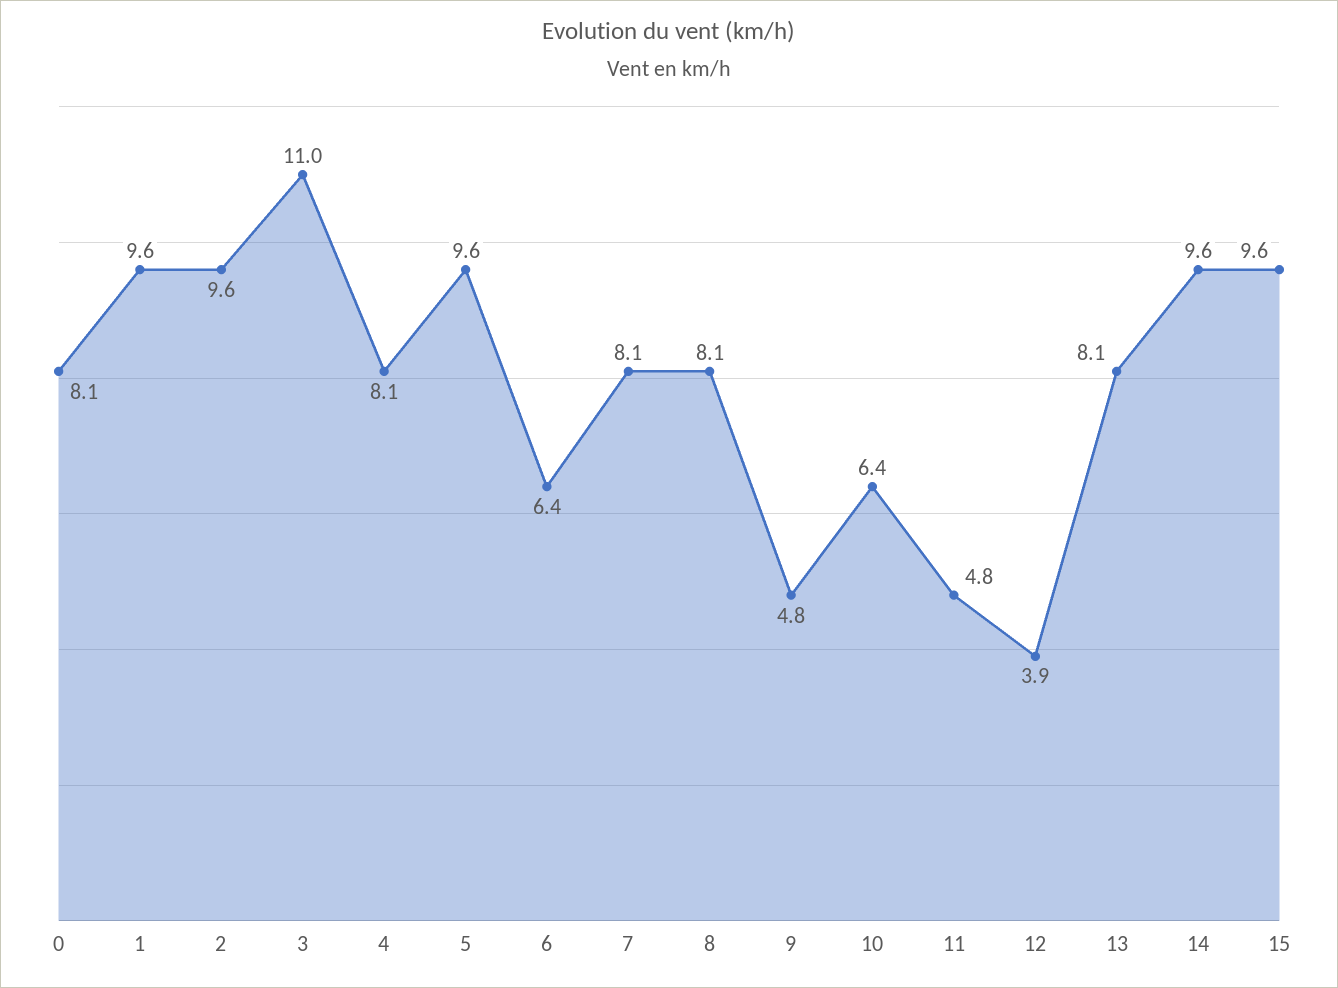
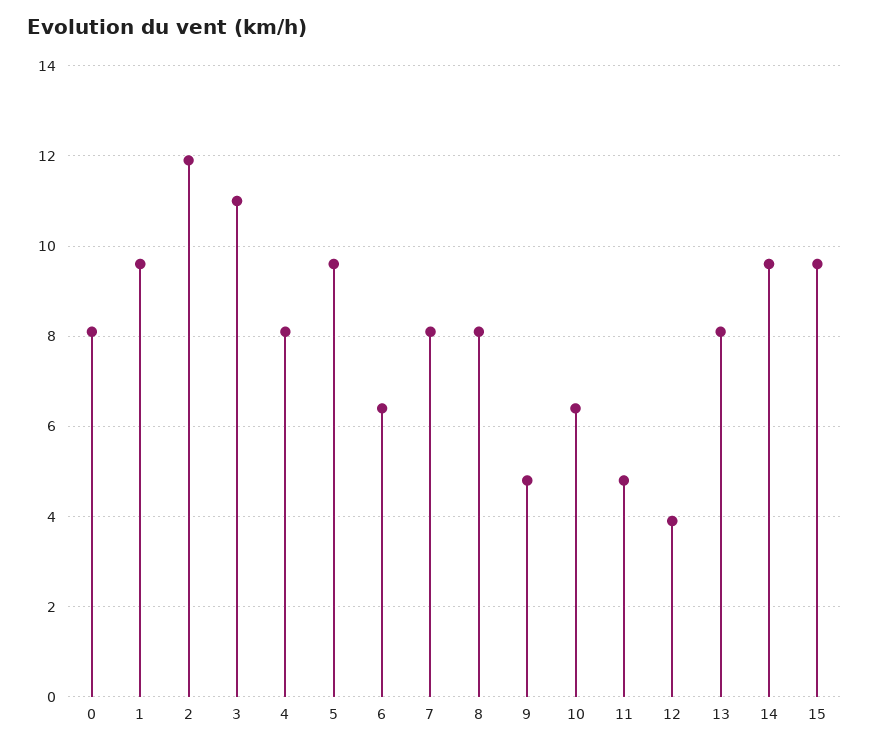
2: 9.6 -> 12

